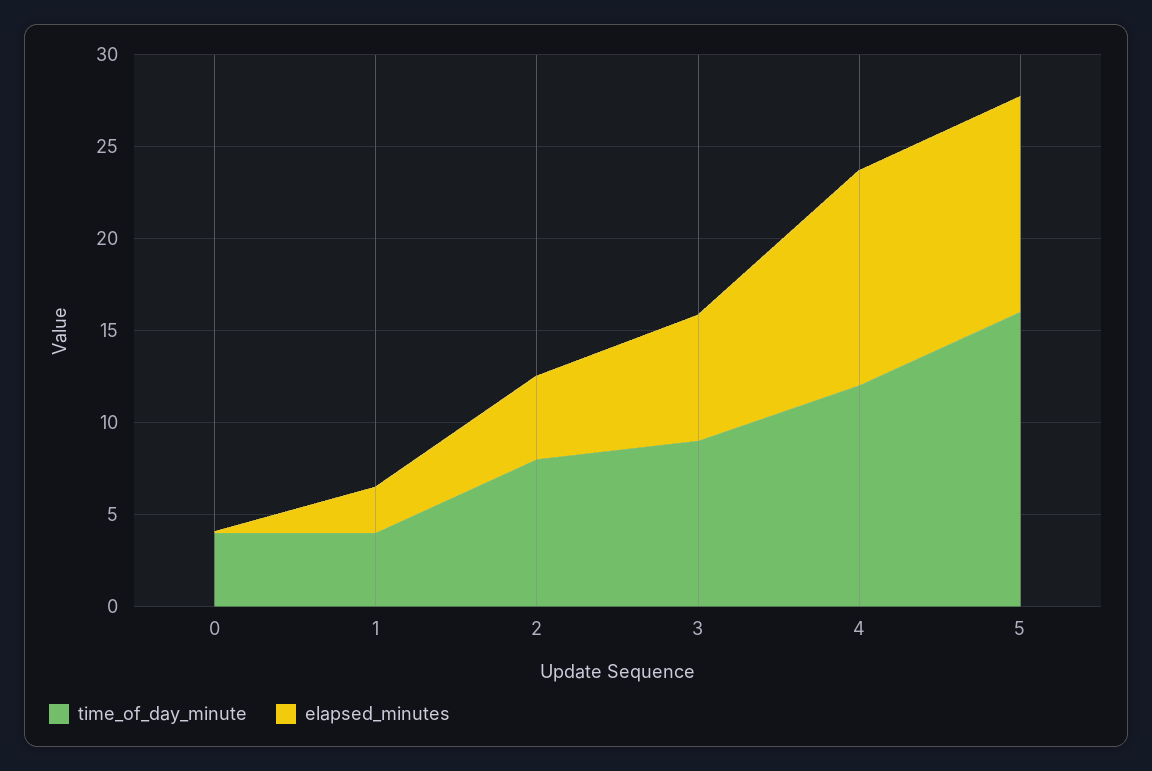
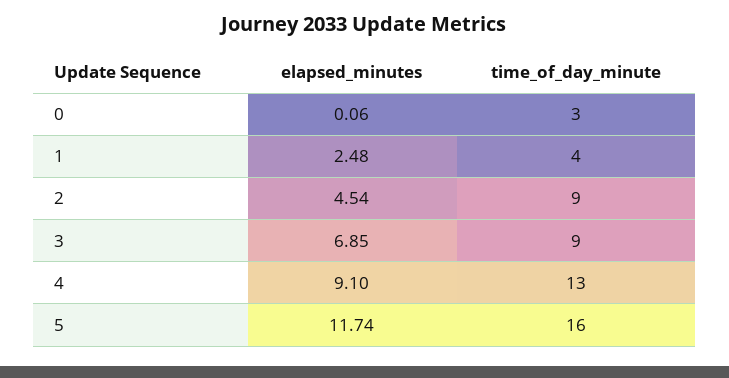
time_of_day_minute, 0: 4 -> 3
time_of_day_minute, 2: 8 -> 9
time_of_day_minute, 4: 12 -> 13
elapsed_minutes, 4: 12 -> 9.1

